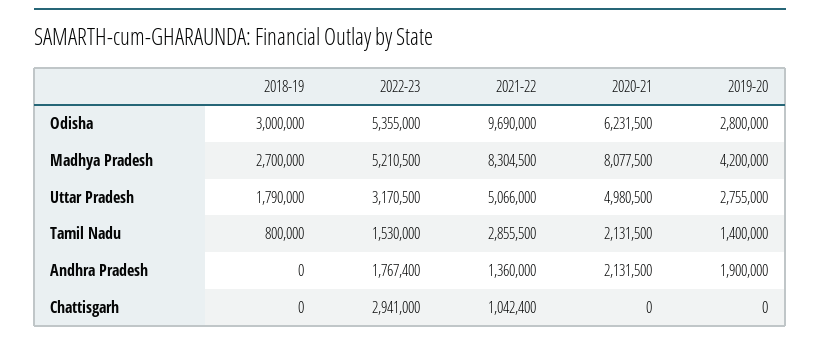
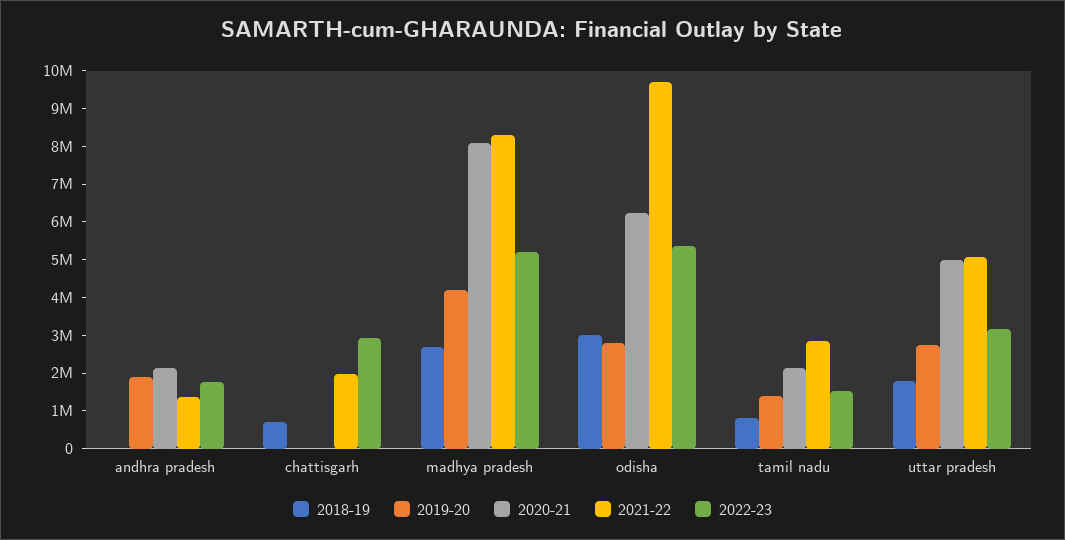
2018-19, Chattisgarh: 0 -> 750000
2021-22, Chattisgarh: 1042400 -> 2000000

